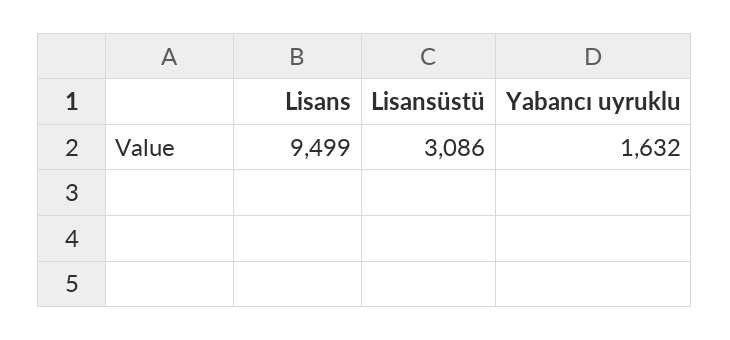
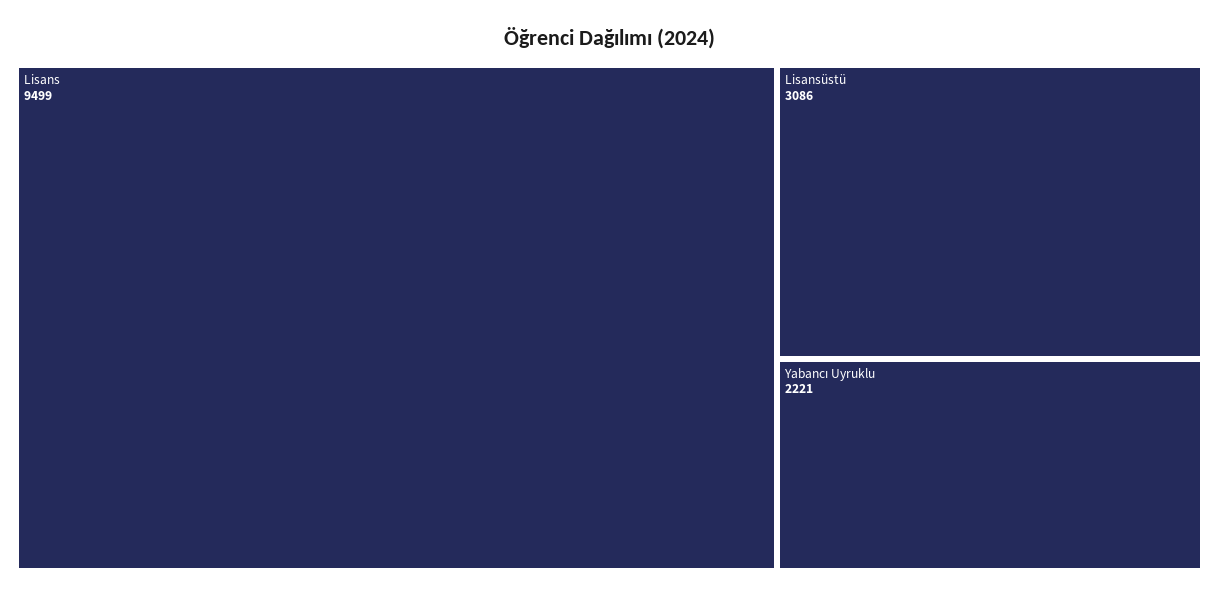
Yabancı uyruklu: 1632 -> 2221

